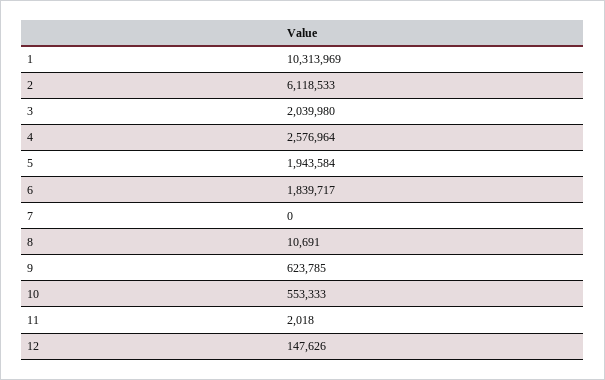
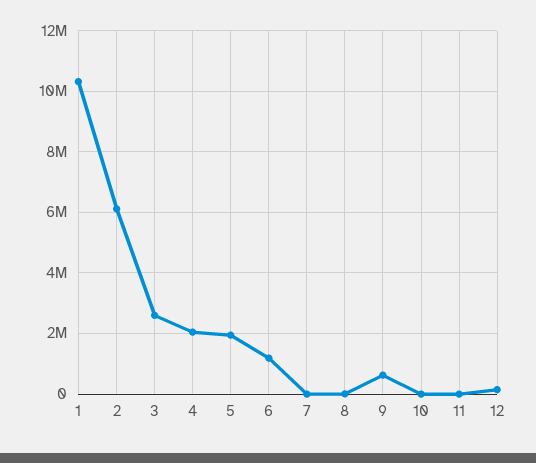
3: 2039980 -> 2600000
4: 2576964 -> 2000000
6: 1839717 -> 1200000
10: 553333 -> 0

